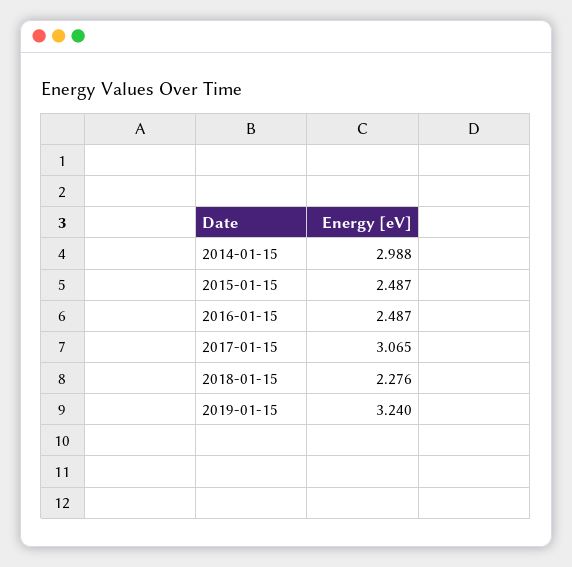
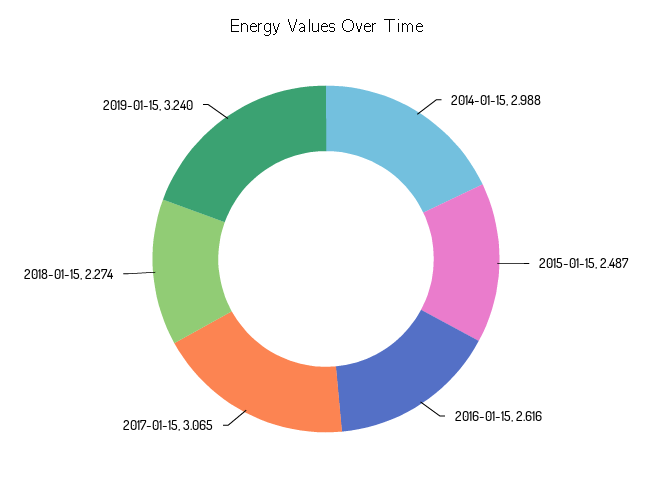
2016-01-15: 2.487 -> 2.616
2018-01-15: 2.276 -> 2.274

